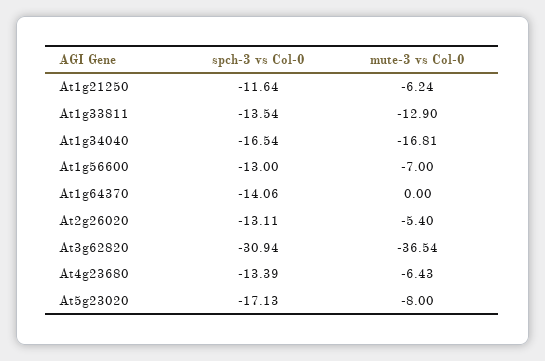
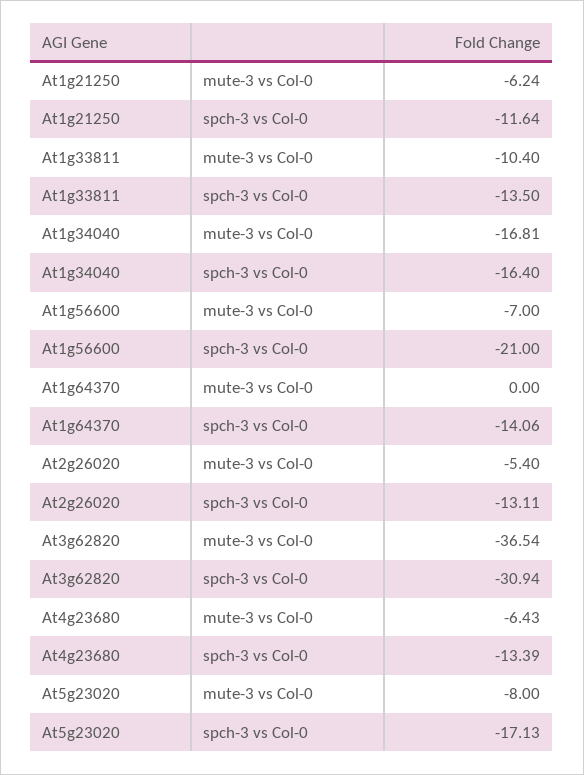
spch-3 vs Col-0, At1g33811: -13.54 -> -13.5
mute-3 vs Col-0, At1g33811: -12.9 -> -10.4
spch-3 vs Col-0, At1g34040: -16.54 -> -16.4
spch-3 vs Col-0, At1g56600: -13 -> -21

